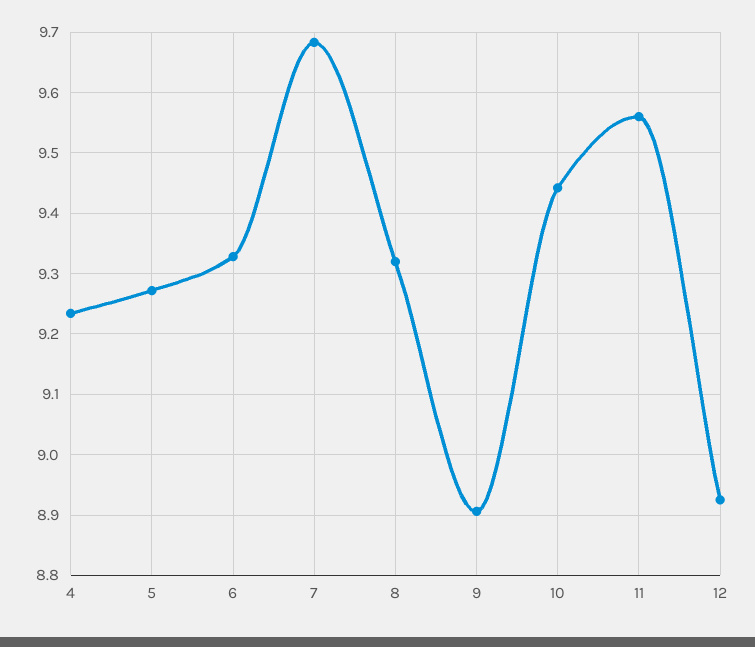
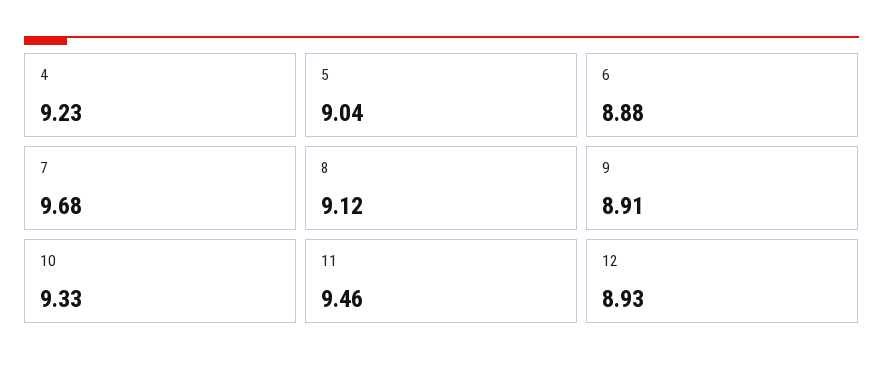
5: 9.27 -> 9.04
6: 9.33 -> 8.88
8: 9.32 -> 9.12
10: 9.44 -> 9.33
11: 9.56 -> 9.46

